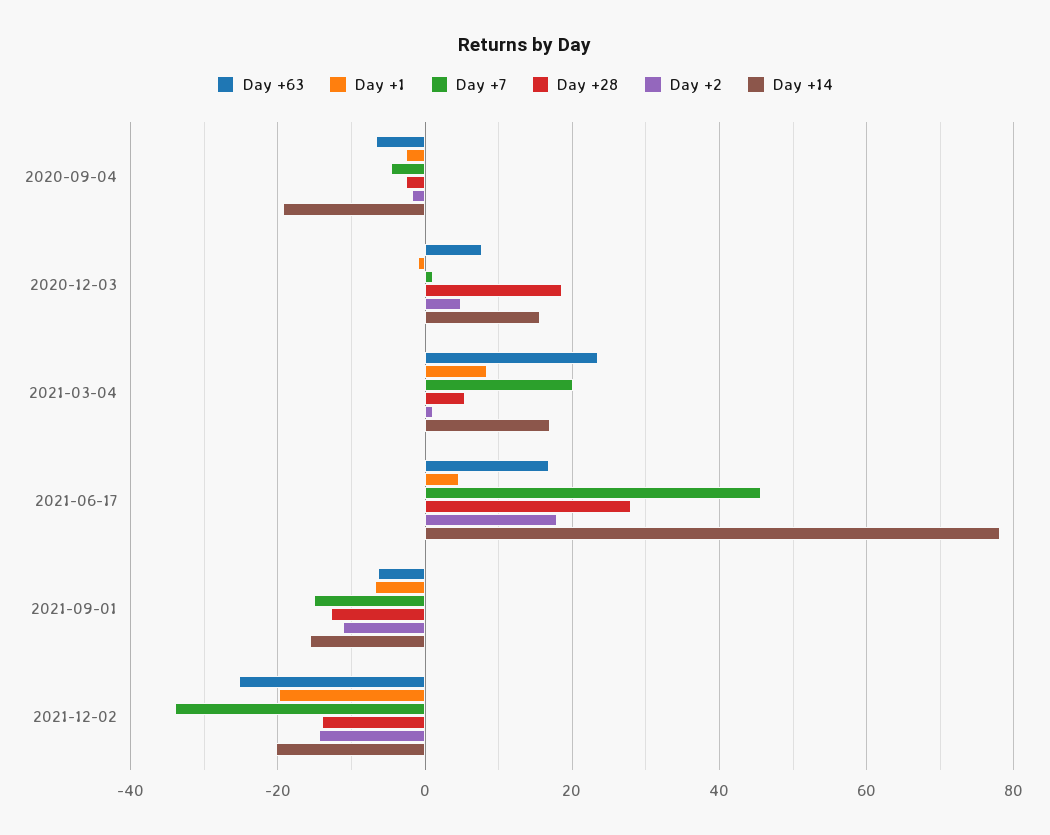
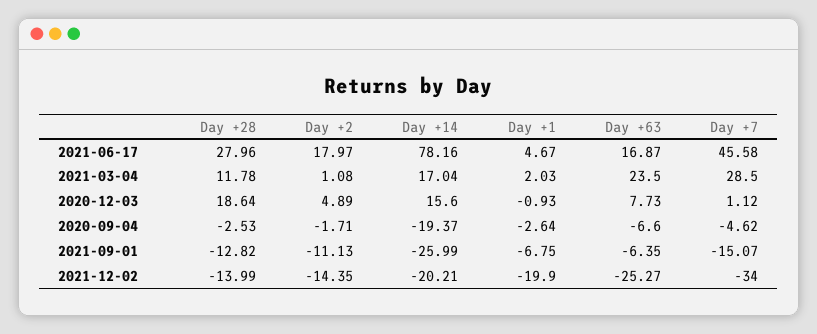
Day +1, 2021-03-04: 8 -> 2.03
Day +7, 2021-03-04: 20 -> 28.5
Day +28, 2021-03-04: 6 -> 11.78
Day +14, 2021-09-01: -16 -> -25.99

